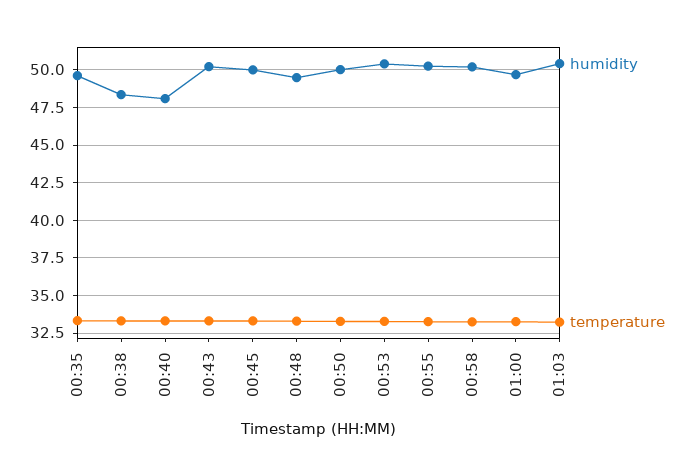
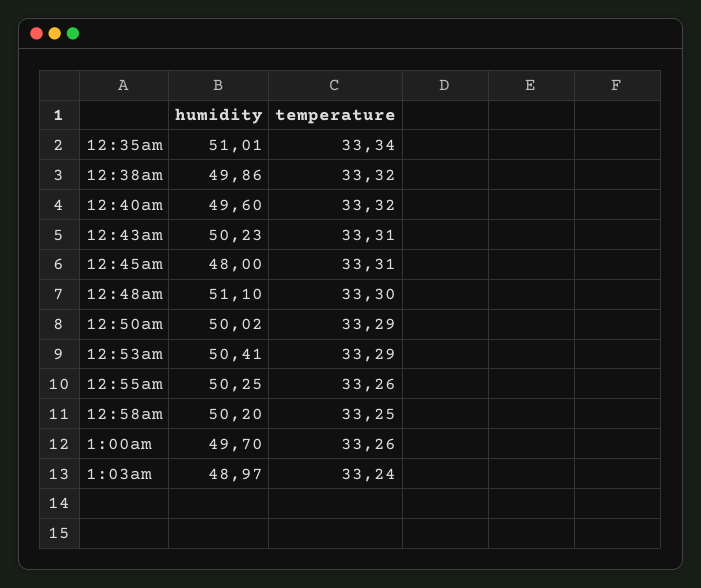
humidity, 00:35: 49.5 -> 51.01
humidity, 00:38: 48.5 -> 49.86
humidity, 00:40: 48 -> 49.6
humidity, 00:45: 50 -> 48
humidity, 00:48: 49.5 -> 51.1
humidity, 01:03: 50.5 -> 48.97

